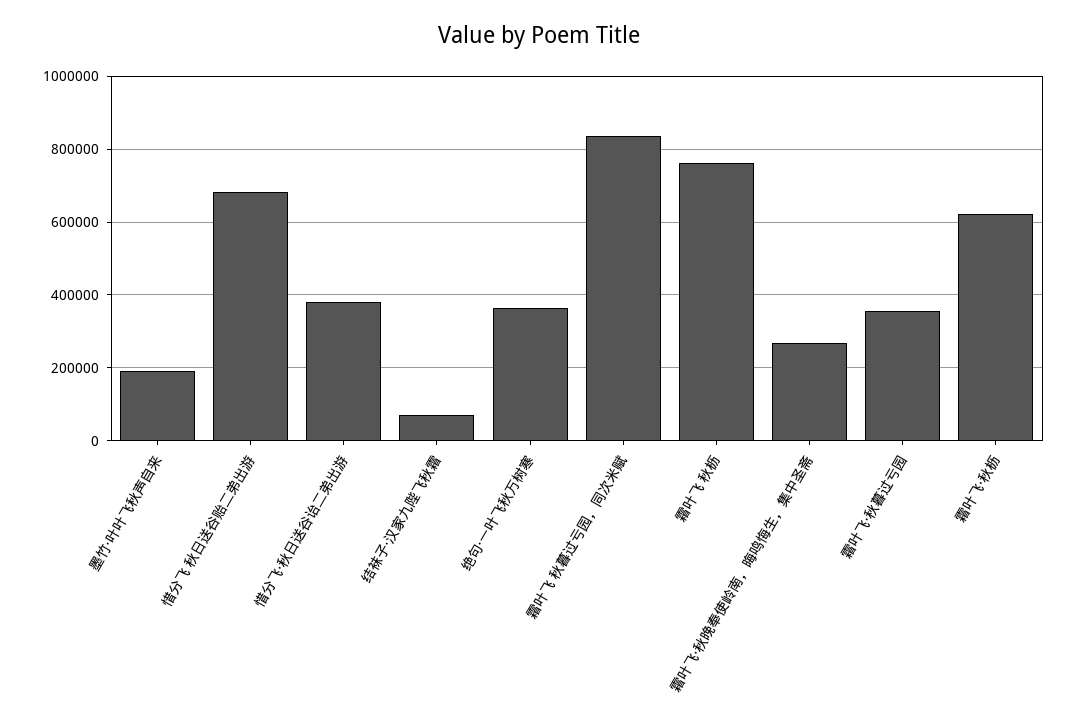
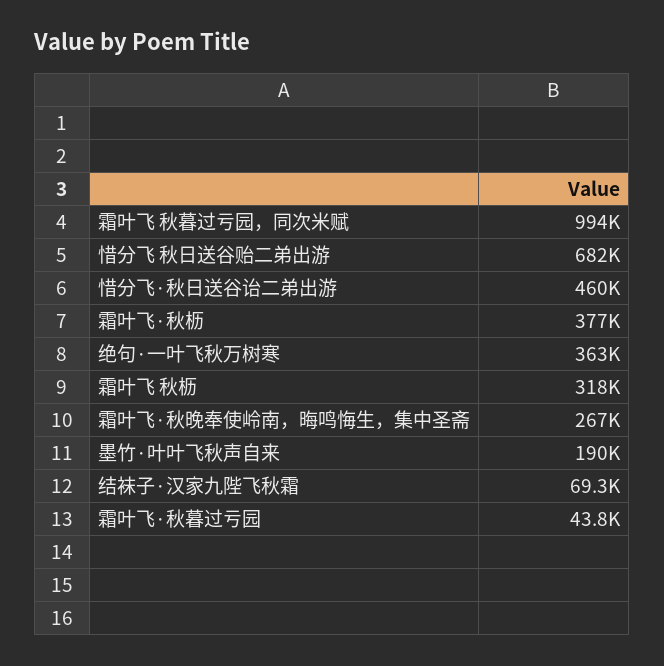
惜分飞·秋日送谷诒二弟出游: 380000 -> 460000
霜叶飞 秋暮过亏园，同次米赋: 840000 -> 994000
霜叶飞 秋枥: 760000 -> 318000
霜叶飞·秋暮过亏园: 360000 -> 43800
霜叶飞·秋枥: 620000 -> 377000

